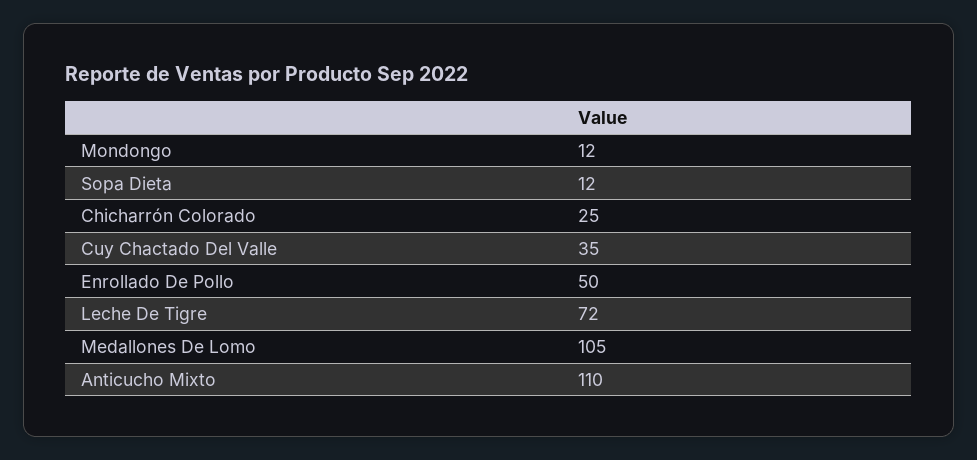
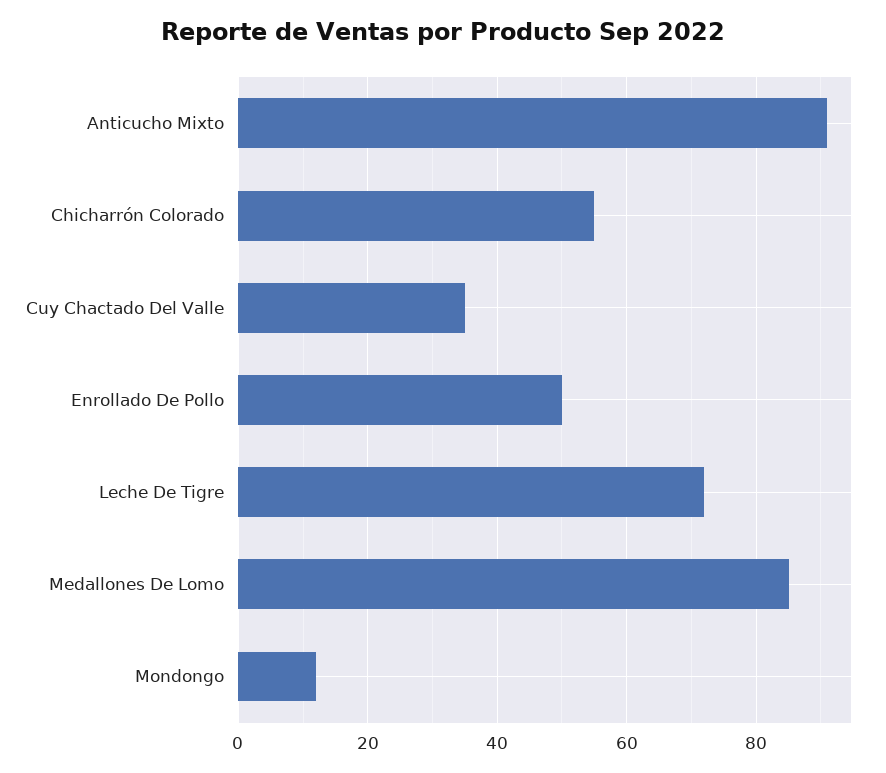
Sopa Dieta: 12 -> none
Chicharrón Colorado: 25 -> 55
Medallones De Lomo: 105 -> 85
Anticucho Mixto: 110 -> 90

